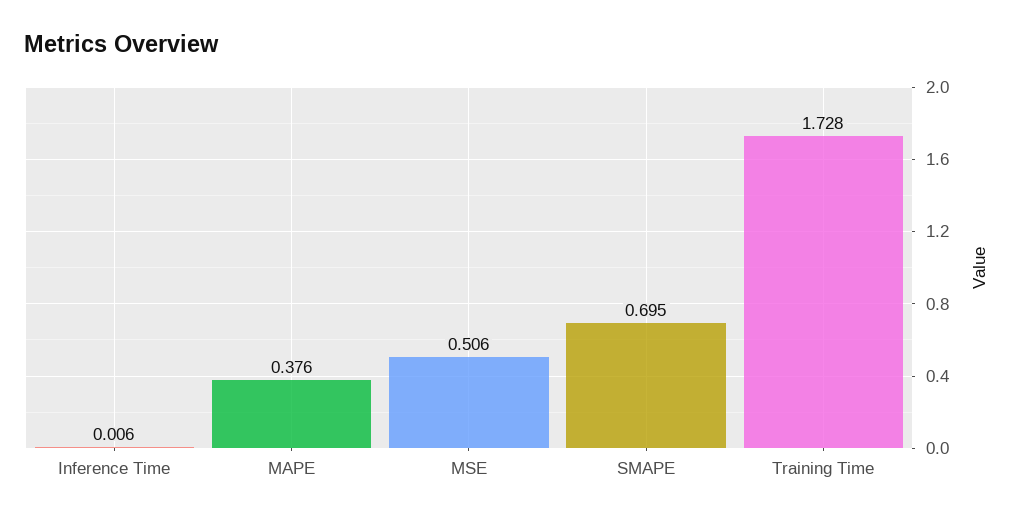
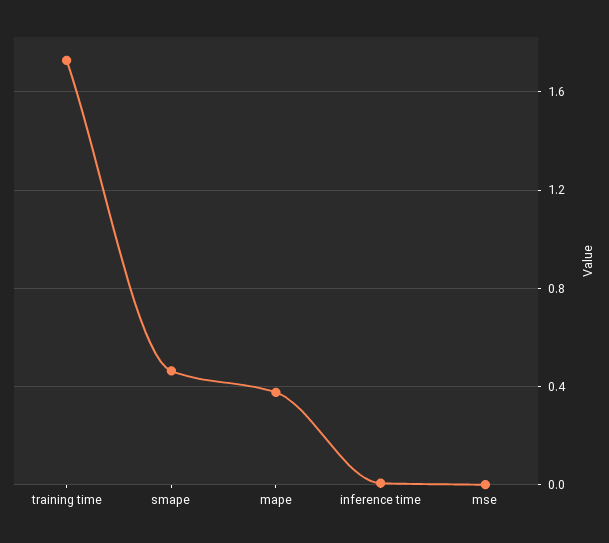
MSE: 0.506 -> 0
SMAPE: 0.695 -> 0.45

